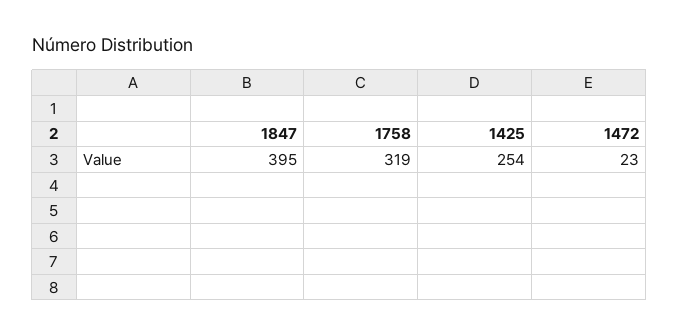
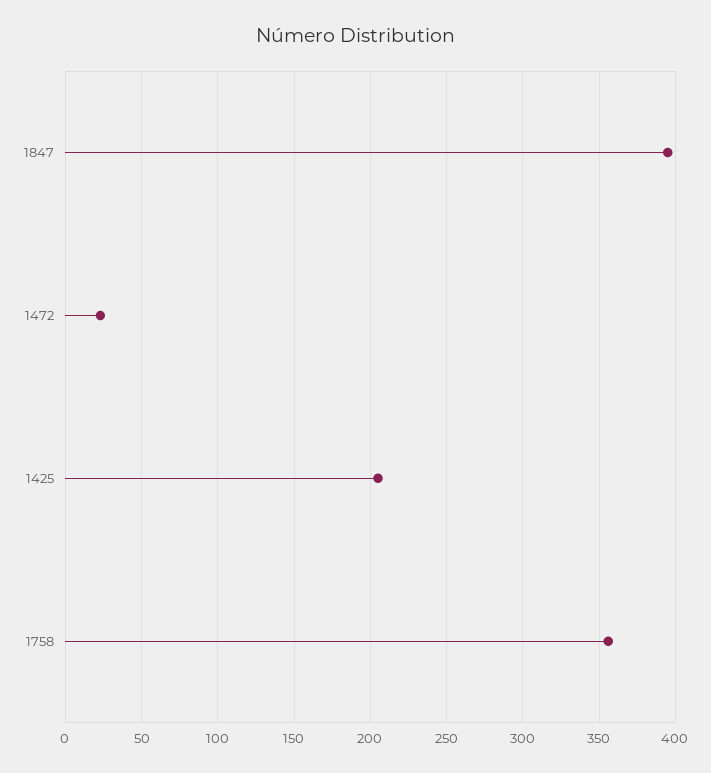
1758: 319 -> 355
1425: 254 -> 205

